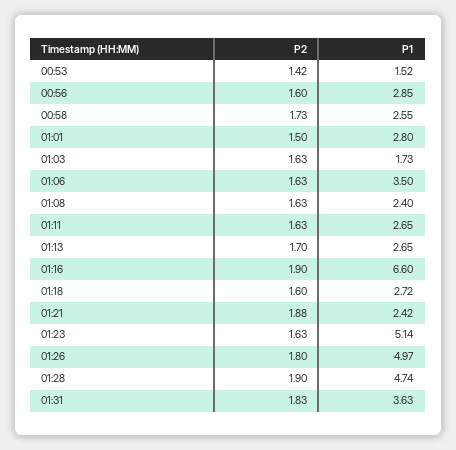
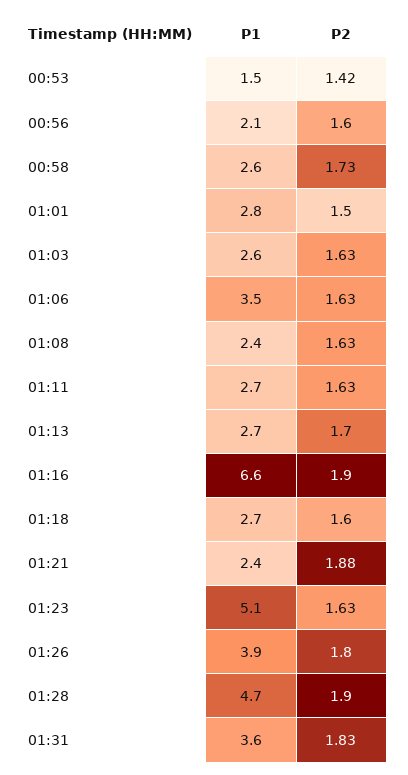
P1, 00:56: 2.85 -> 2.1
P1, 01:03: 1.73 -> 2.6
P1, 01:26: 4.97 -> 3.9

